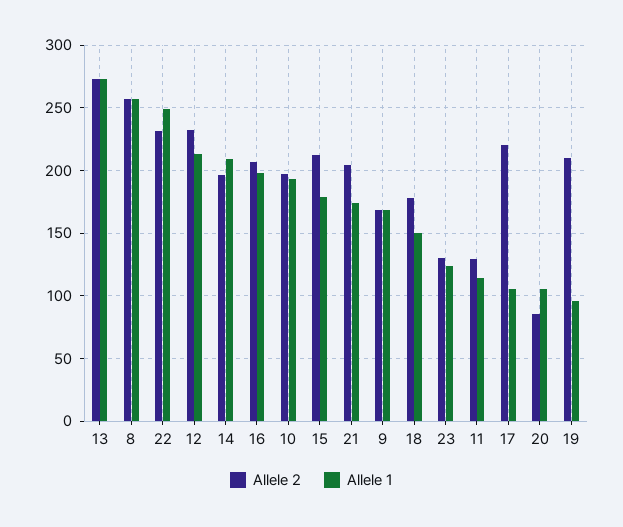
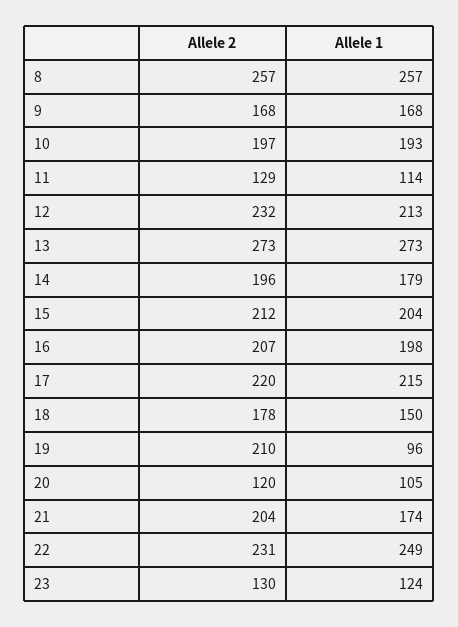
Allele 1, 14: 210 -> 179
Allele 1, 15: 180 -> 204
Allele 1, 17: 105 -> 215
Allele 2, 20: 85 -> 120

